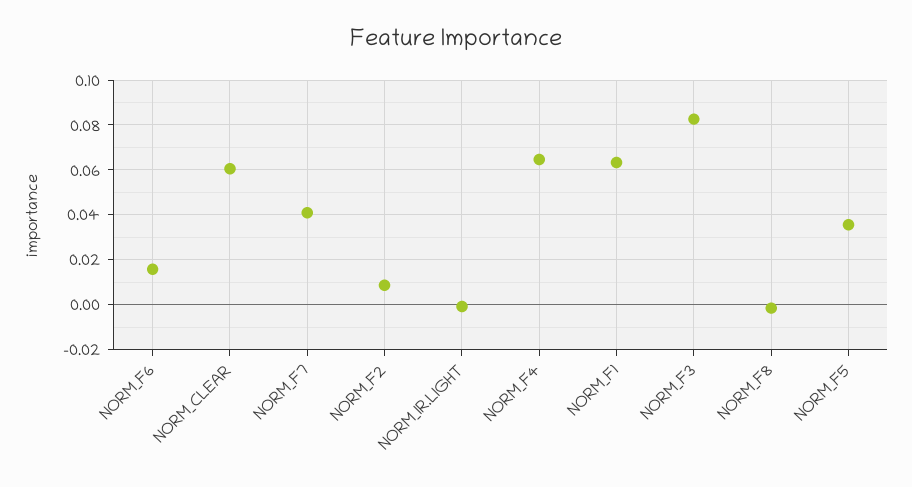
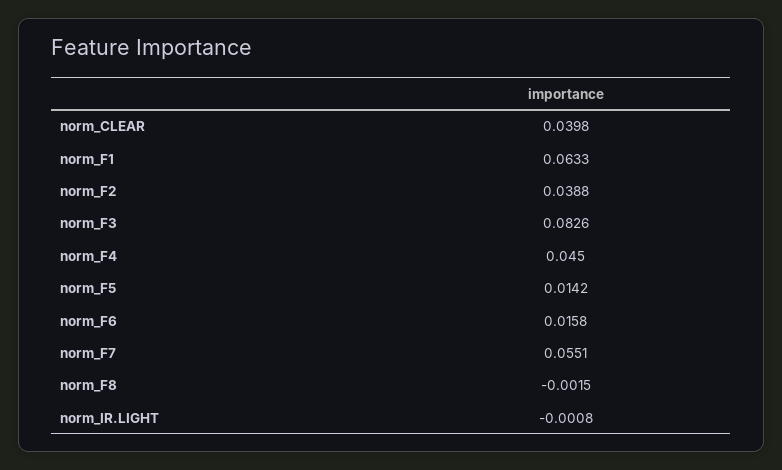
NORM_CLEAR: 0.06 -> 0.0398
NORM_F7: 0.04 -> 0.0551
NORM_F2: 0.01 -> 0.0388
NORM_F4: 0.065 -> 0.045
NORM_F5: 0.035 -> 0.0142

